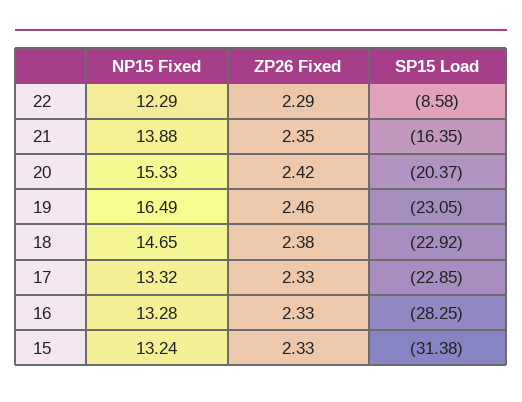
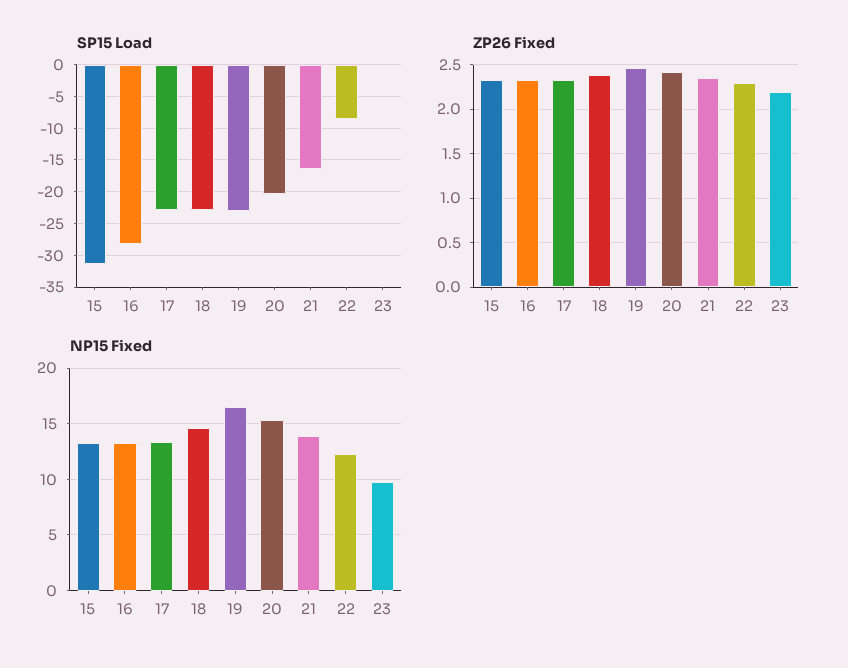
SP15 Load, 23: none -> 0
ZP26 Fixed, 23: none -> 2.2
NP15 Fixed, 23: none -> 10

